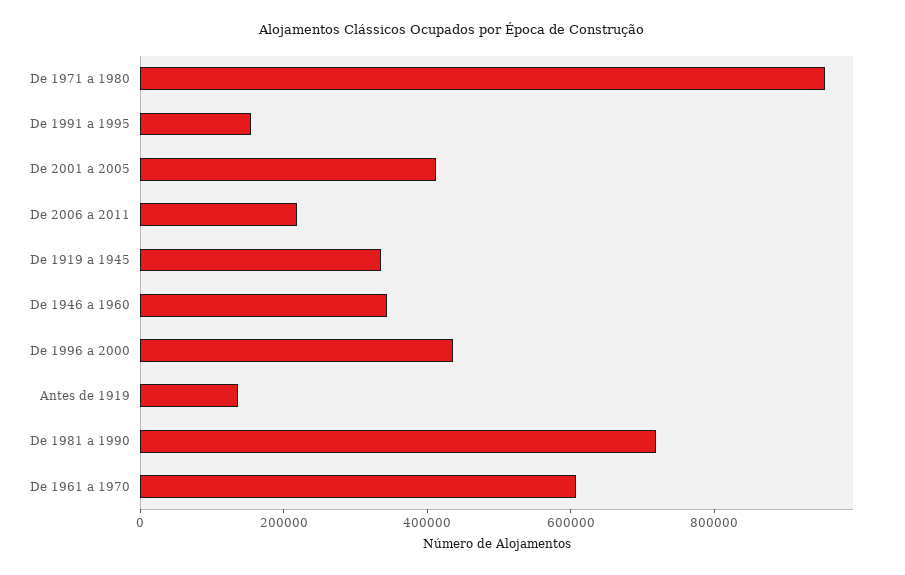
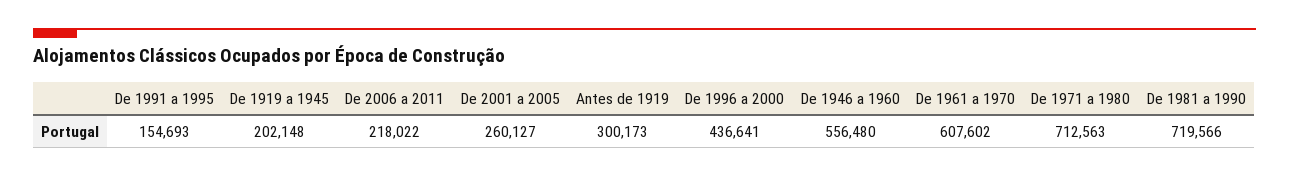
De 1971 a 1980: 950000 -> 712563
De 2001 a 2005: 400000 -> 260127
De 1919 a 1945: 350000 -> 202148
De 1946 a 1960: 350000 -> 556480
Antes de 1919: 150000 -> 300173

